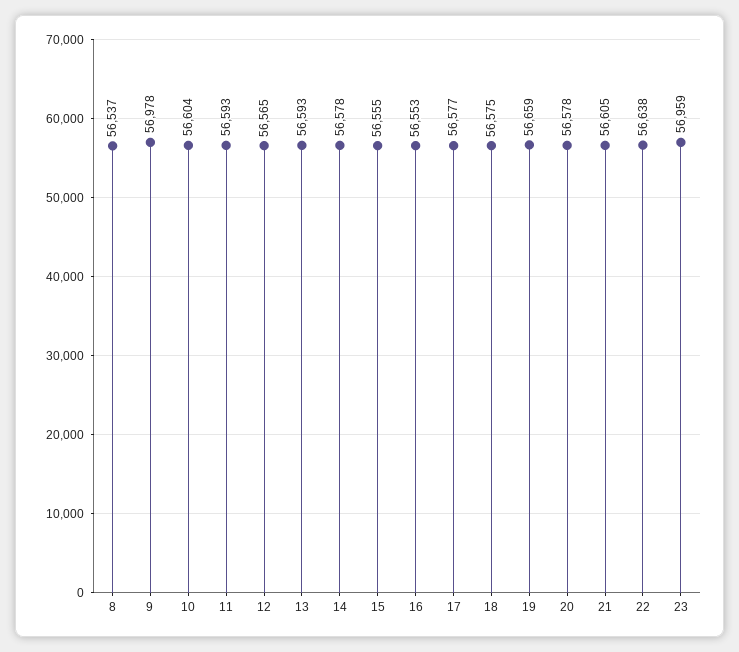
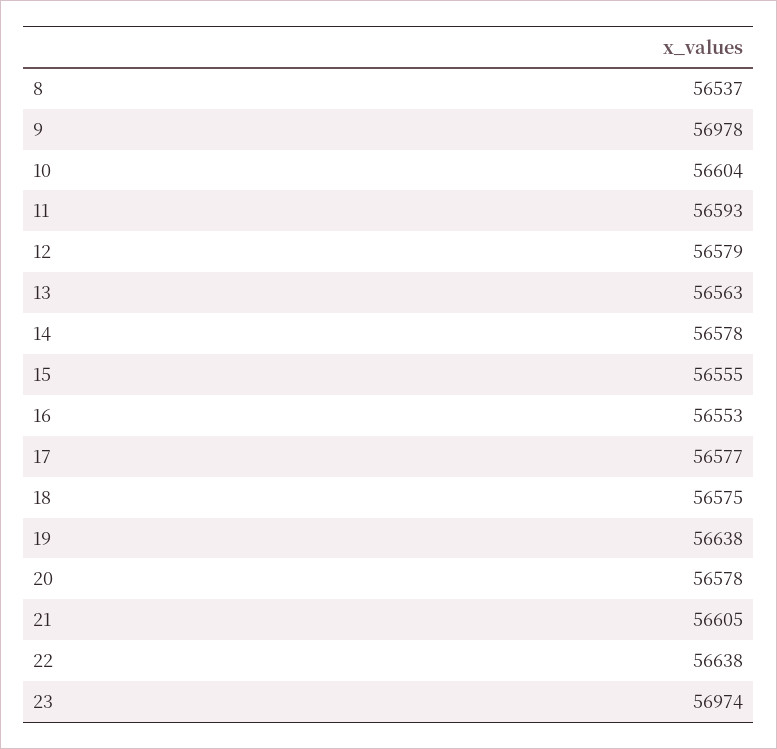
12: 56565 -> 56579
13: 56593 -> 56563
19: 56659 -> 56638
23: 56959 -> 56974

